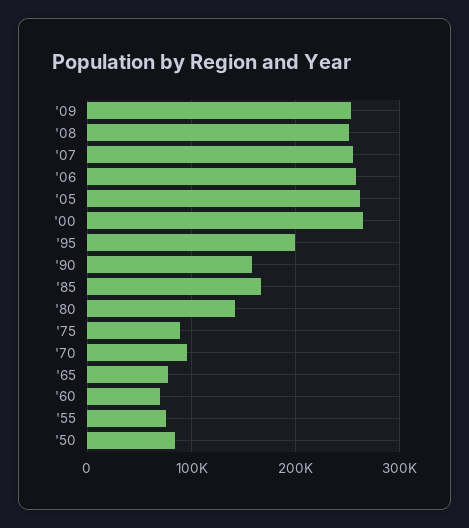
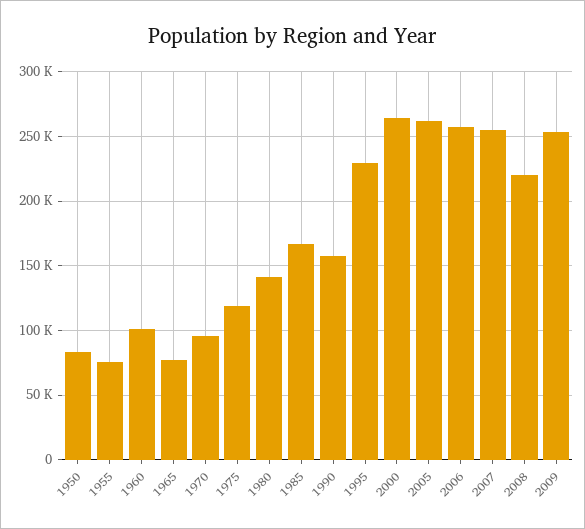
'08: 250000 -> 220000
'95: 200000 -> 230000
'75: 90000 -> 120000
'60: 70000 -> 100000

